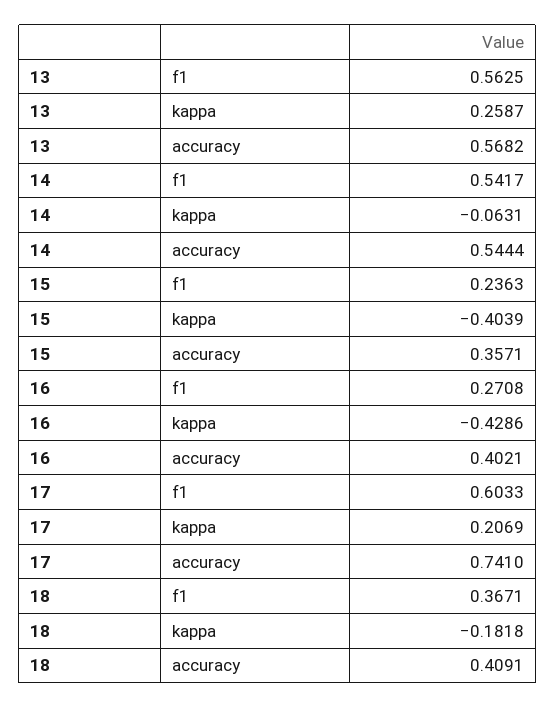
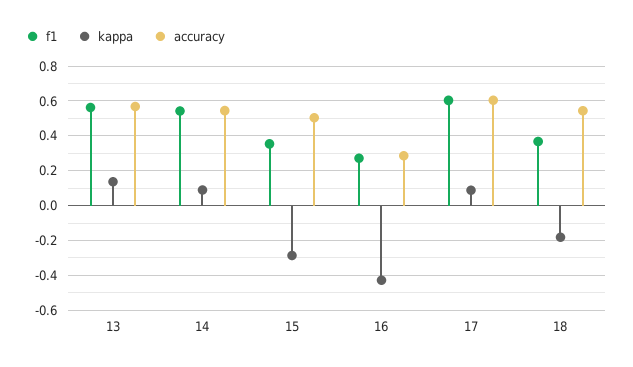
kappa, 13: 0.2587 -> 0.15
kappa, 14: -0.0631 -> 0.1
f1, 15: 0.2363 -> 0.35
kappa, 15: -0.4039 -> -0.3
accuracy, 15: 0.3571 -> 0.5
accuracy, 16: 0.4021 -> 0.3
kappa, 17: 0.2069 -> 0.1
accuracy, 17: 0.741 -> 0.6
accuracy, 18: 0.4091 -> 0.55

